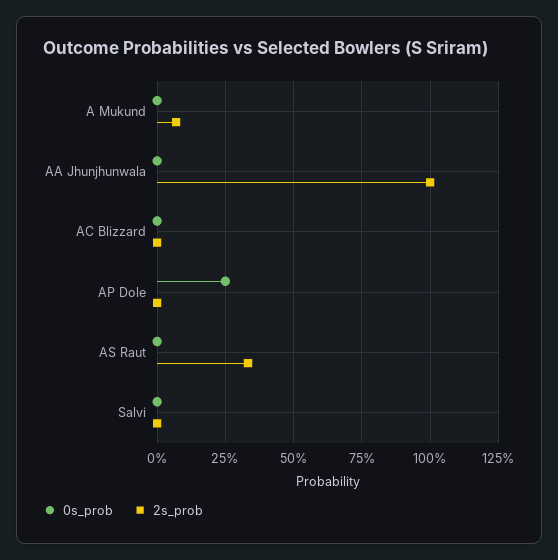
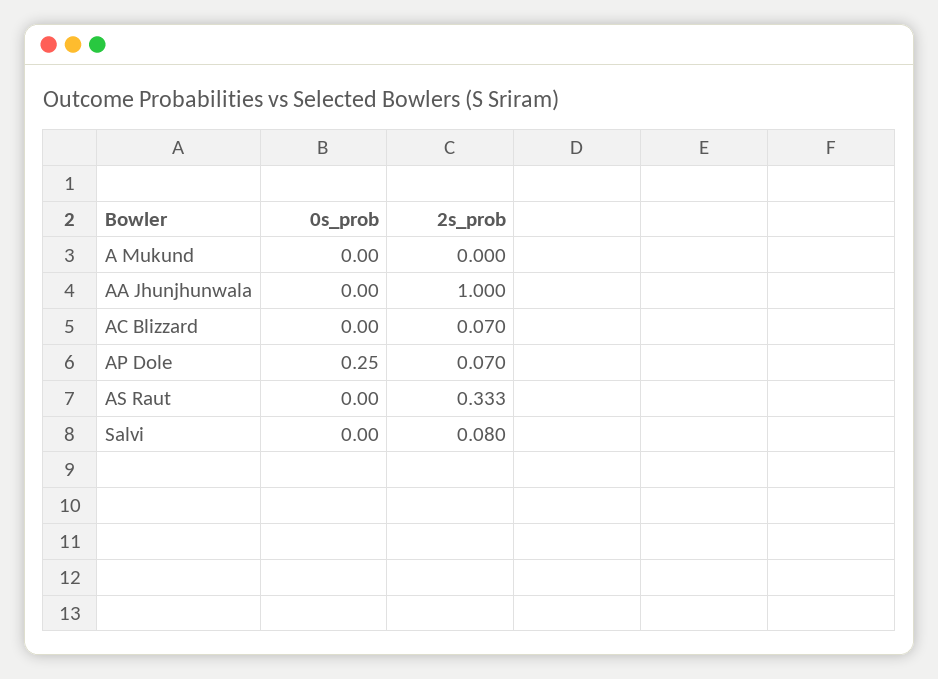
2s_prob, A Mukund: 0.075 -> 0
2s_prob, AC Blizzard: 0 -> 0.07
2s_prob, AP Dole: 0 -> 0.07
2s_prob, Salvi: 0 -> 0.08

